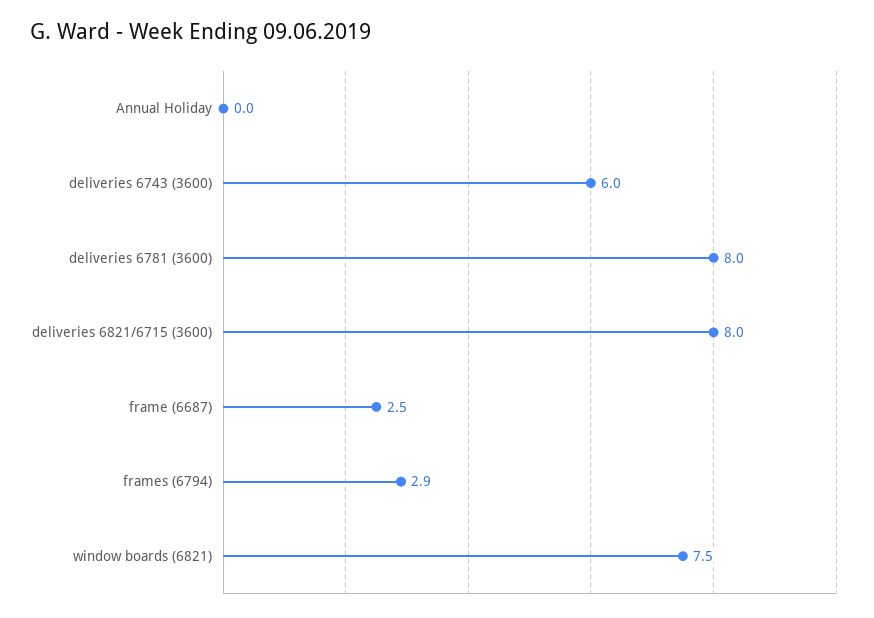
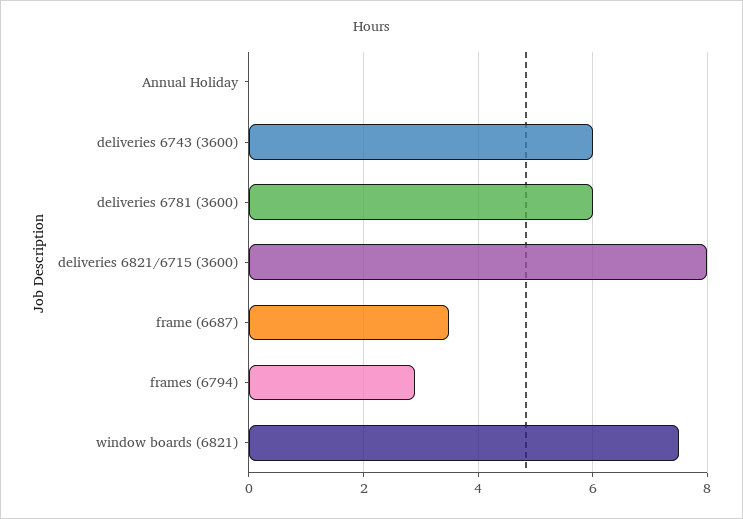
deliveries 6781 (3600): 8 -> 6
frame (6687): 2.5 -> 3.5

